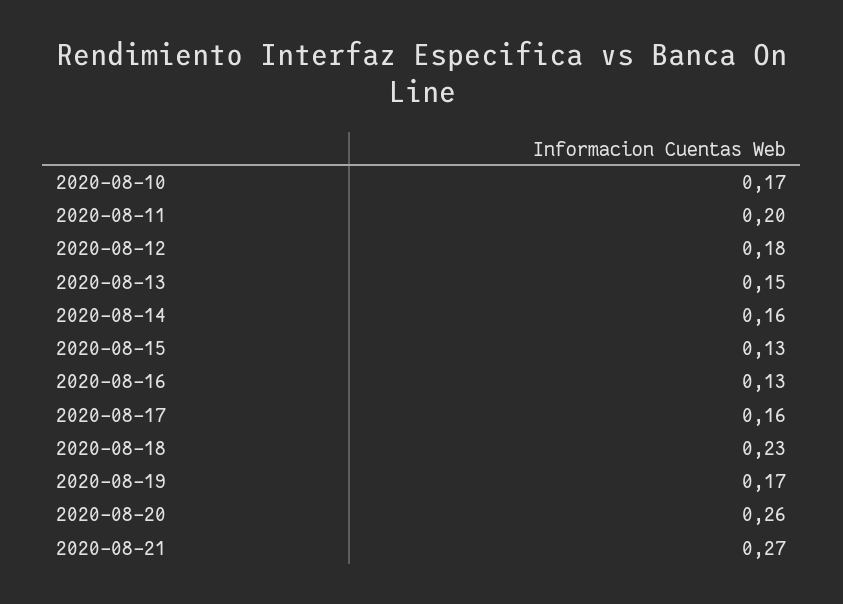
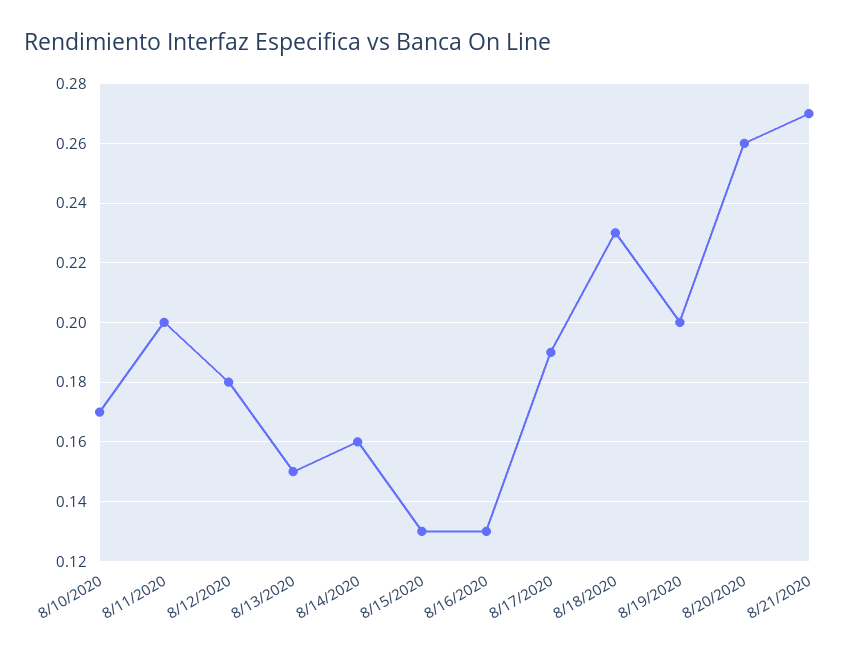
2020-08-17: 0.16 -> 0.19
2020-08-19: 0.17 -> 0.2

